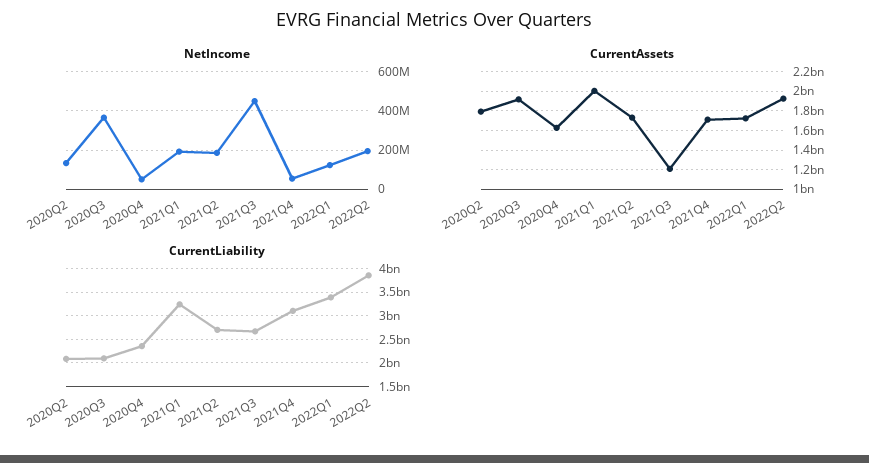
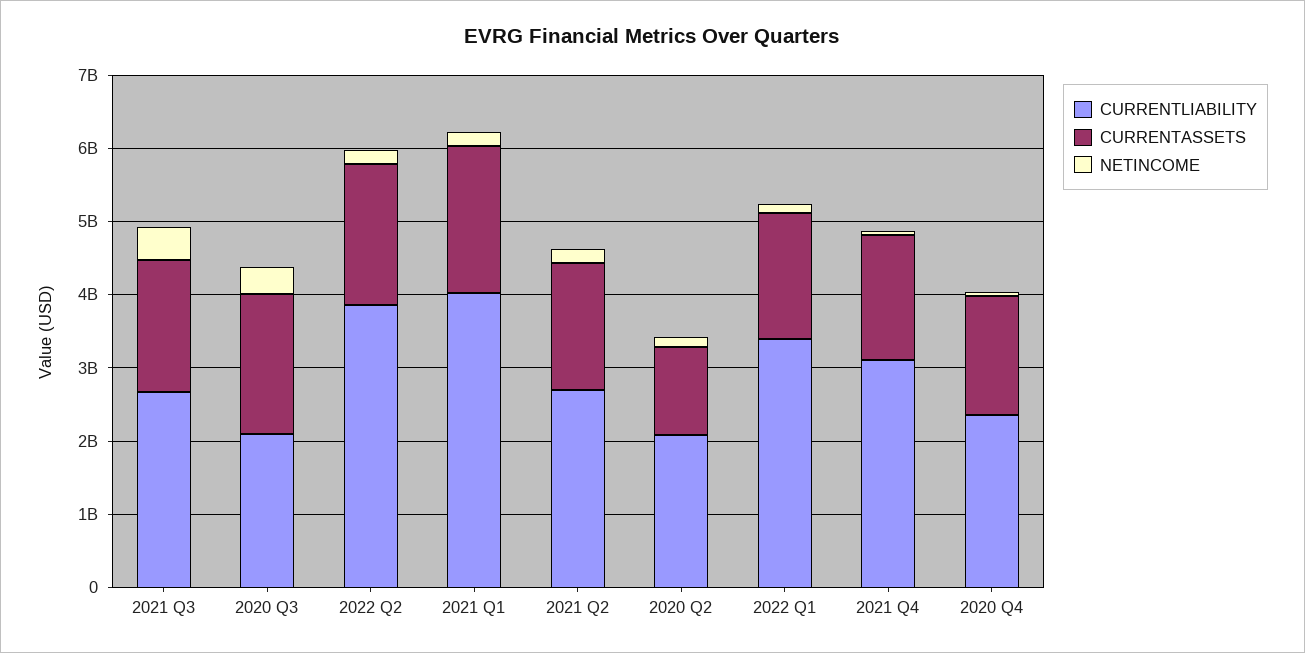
CurrentAssets, 2020Q2: 1800000000 -> 1200000000
CurrentAssets, 2021Q3: 1200000000 -> 1800000000
CurrentLiability, 2021Q1: 3250000000 -> 4000000000

